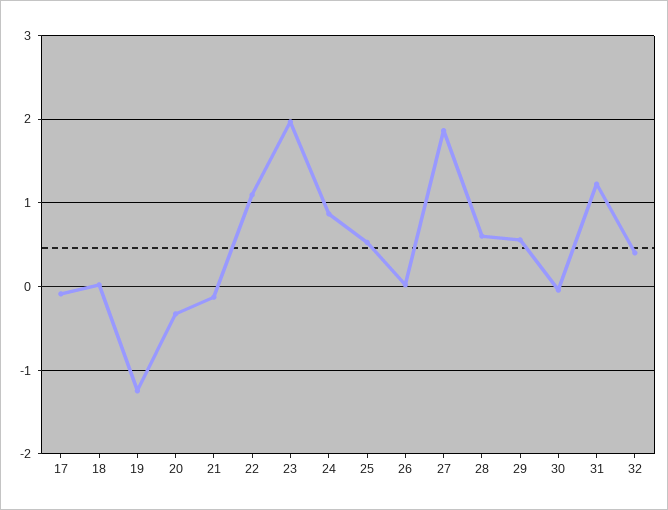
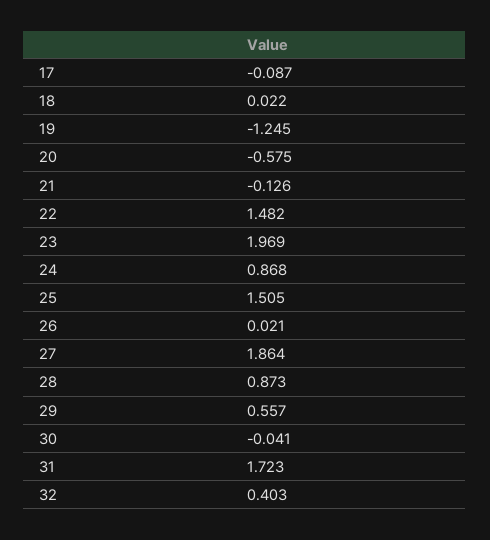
20: -0.3 -> -0.575
22: 1.1 -> 1.482
25: 0.5 -> 1.505
28: 0.6 -> 0.873
31: 1.2 -> 1.723

